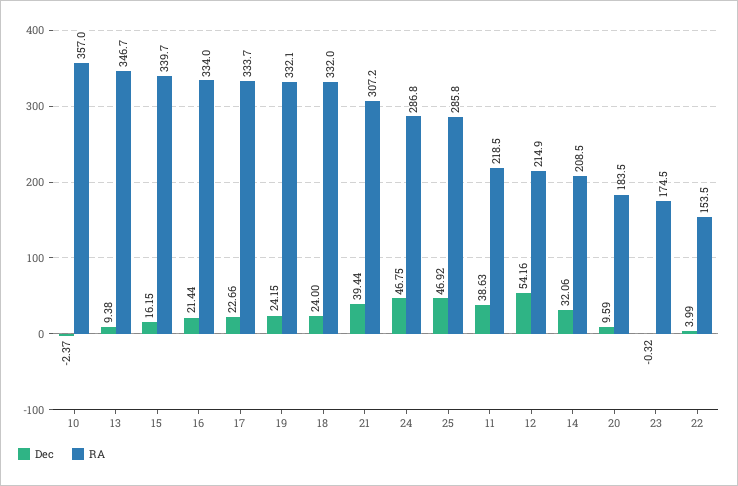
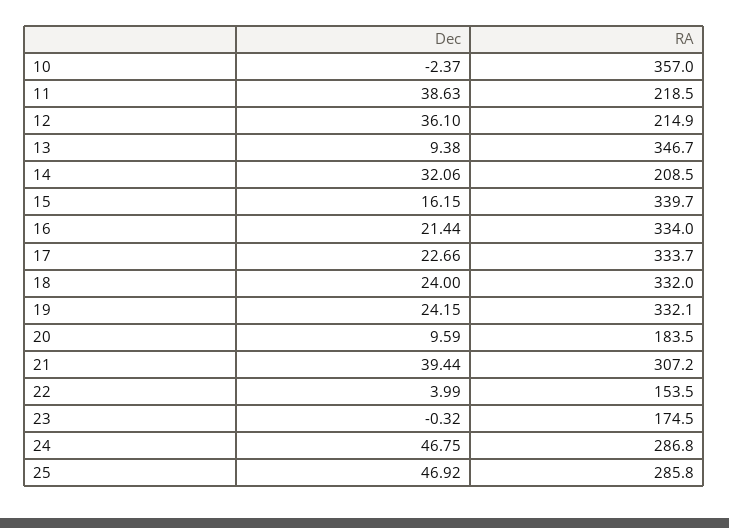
Dec, 12: 54.16 -> 36.1

